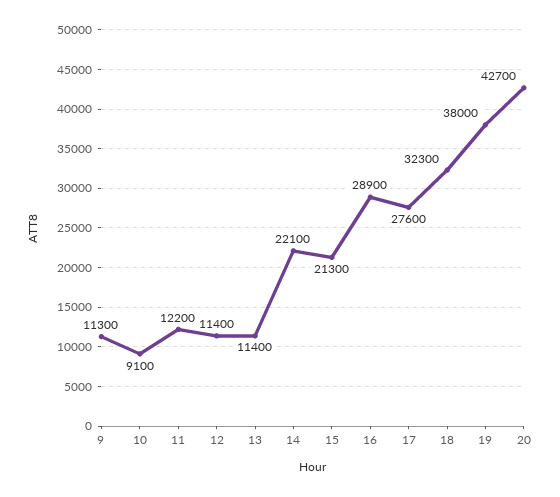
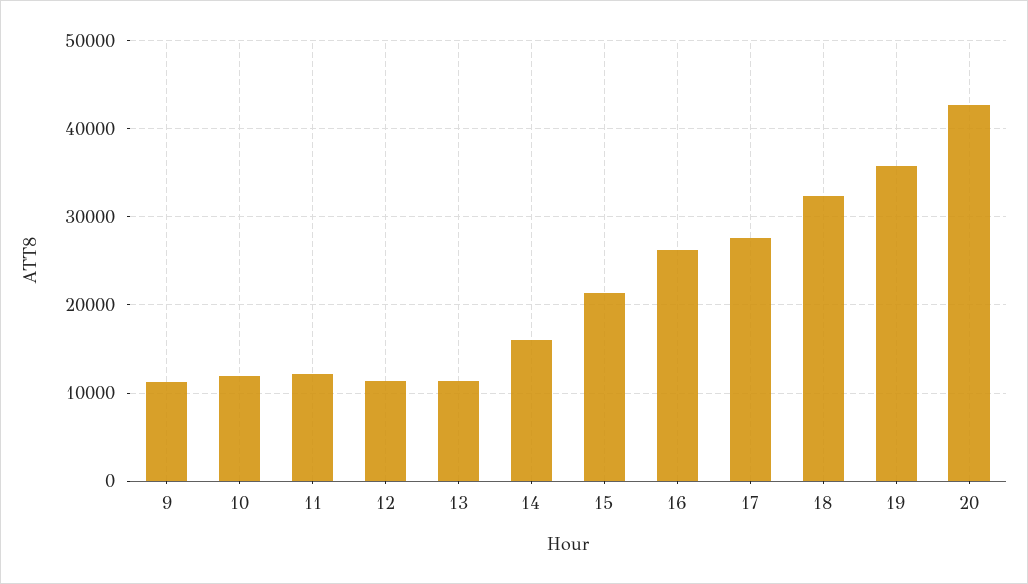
10: 9100 -> 12000
14: 22100 -> 16000
16: 28900 -> 26000
19: 38000 -> 36000

